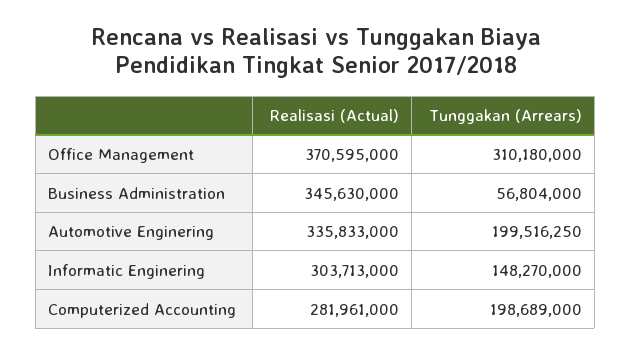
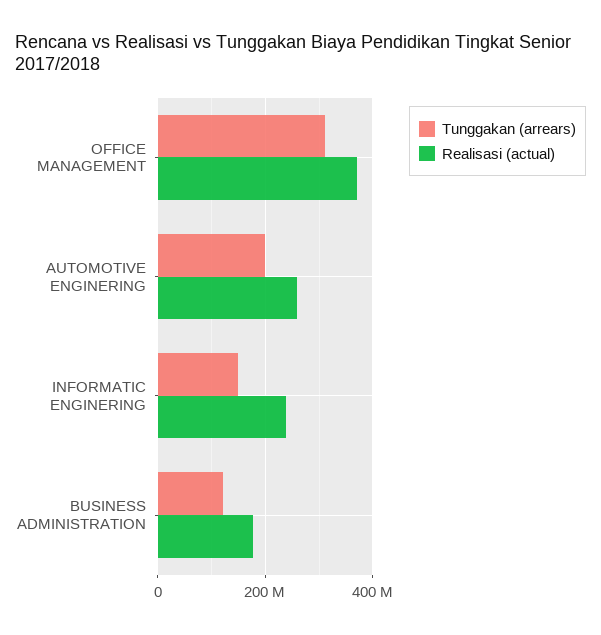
Realisasi (Actual), Business Administration: 345630000 -> 180000000
Tunggakan (Arrears), Business Administration: 56804000 -> 120000000
Realisasi (Actual), Automotive Enginering: 335833000 -> 260000000
Realisasi (Actual), Informatic Enginering: 303713000 -> 240000000
Realisasi (Actual), Computerized Accounting: 281961000 -> none
Tunggakan (Arrears), Computerized Accounting: 198689000 -> none

